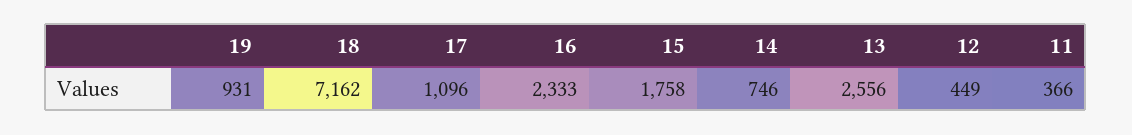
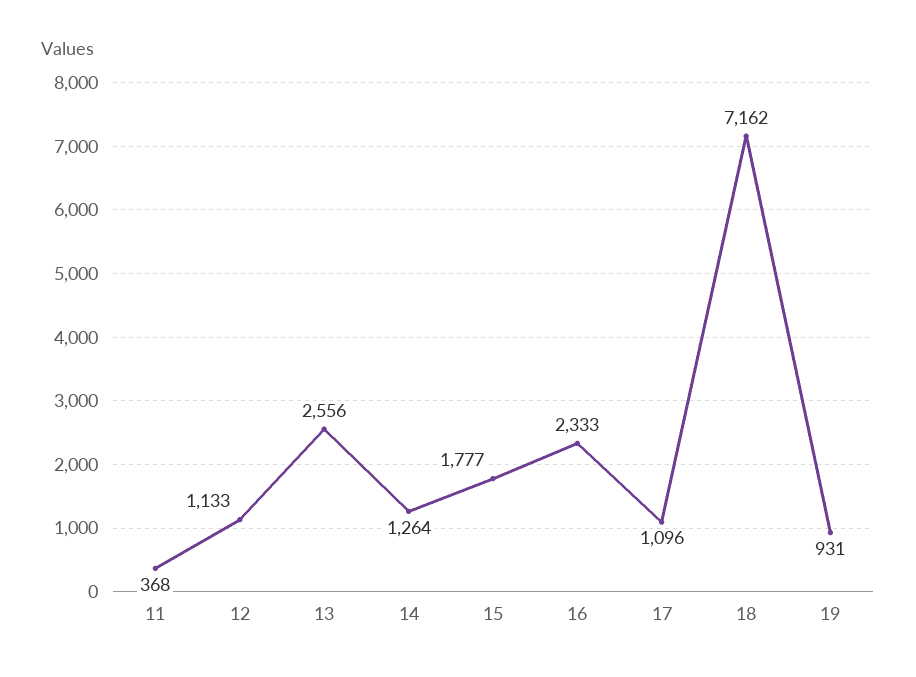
15: 1758 -> 1777
14: 746 -> 1264
12: 449 -> 1133
11: 366 -> 368

